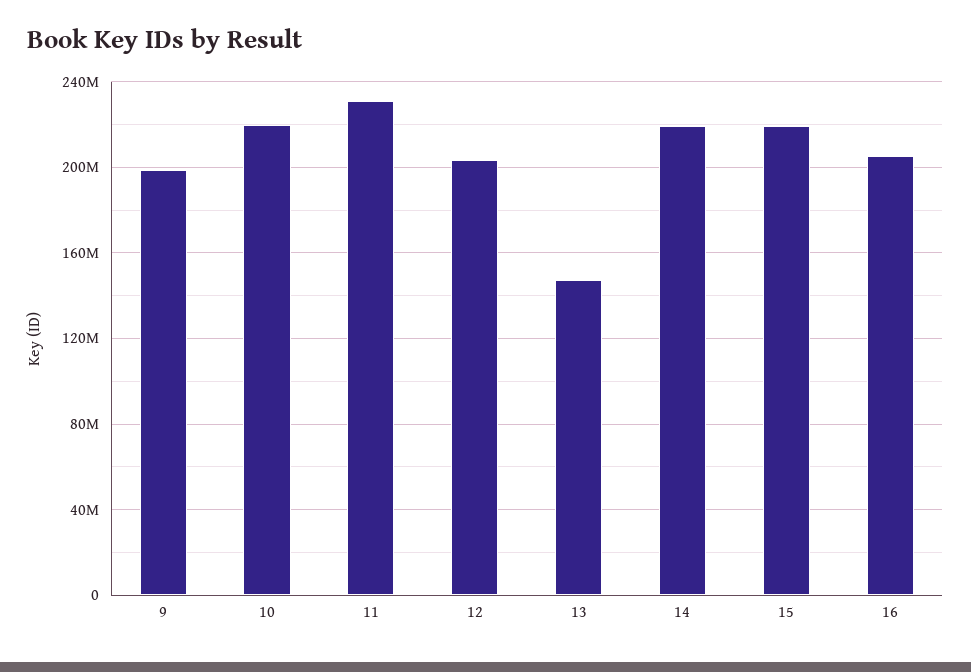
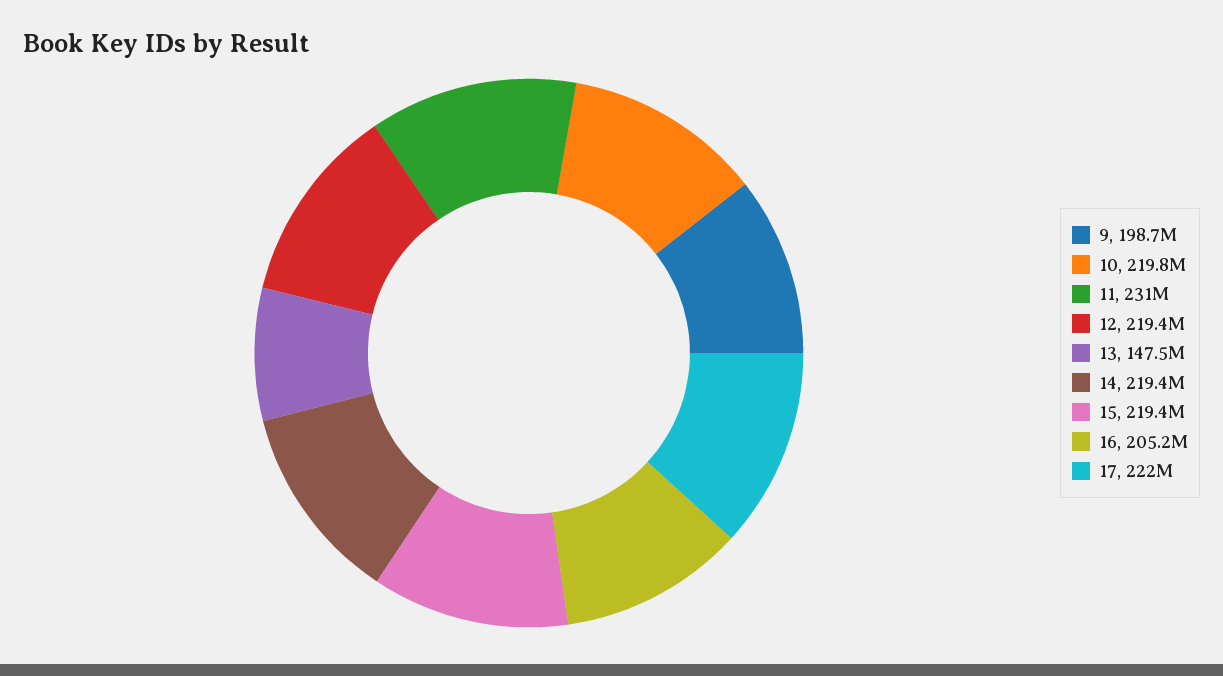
12: 205000000 -> 219400000
17: none -> 222000000

